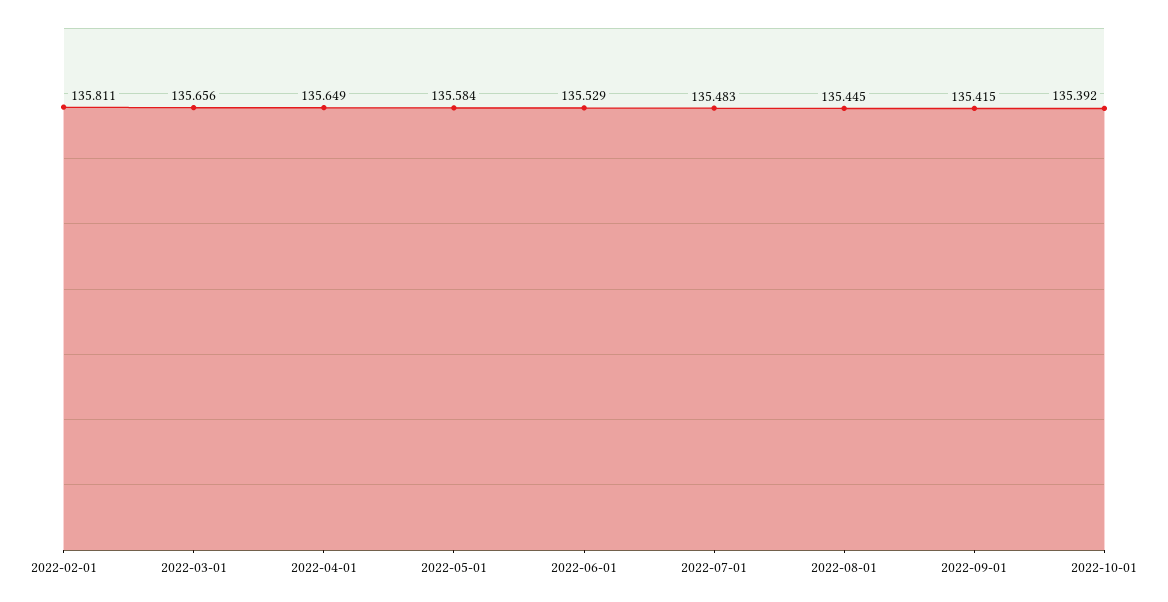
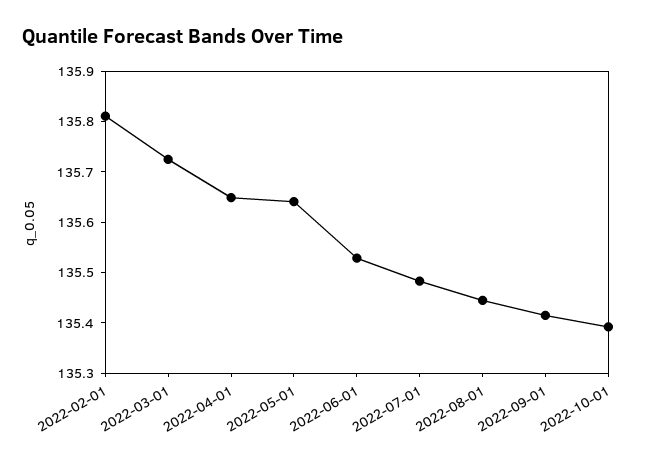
2022-03-01: 135.656 -> 135.72
2022-05-01: 135.584 -> 135.64

